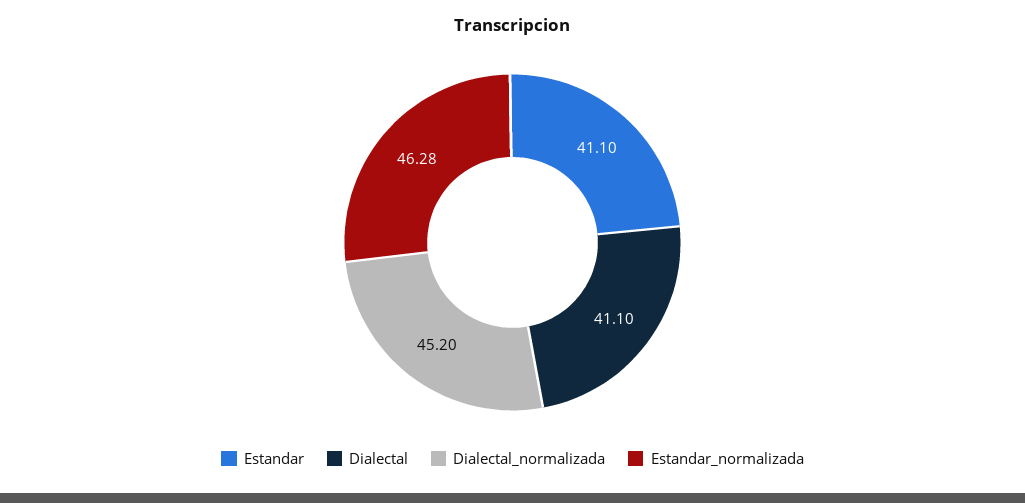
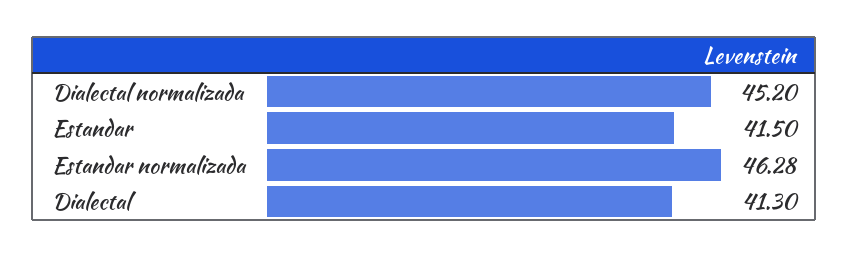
Estandar: 41.1 -> 41.5
Dialectal: 41.1 -> 41.3

